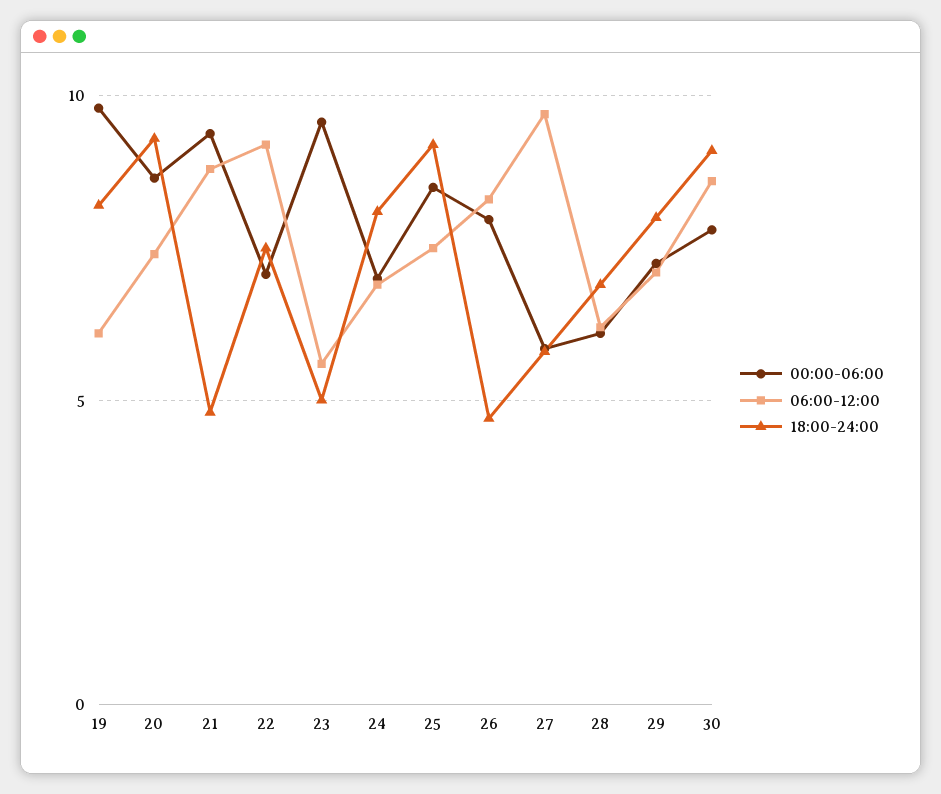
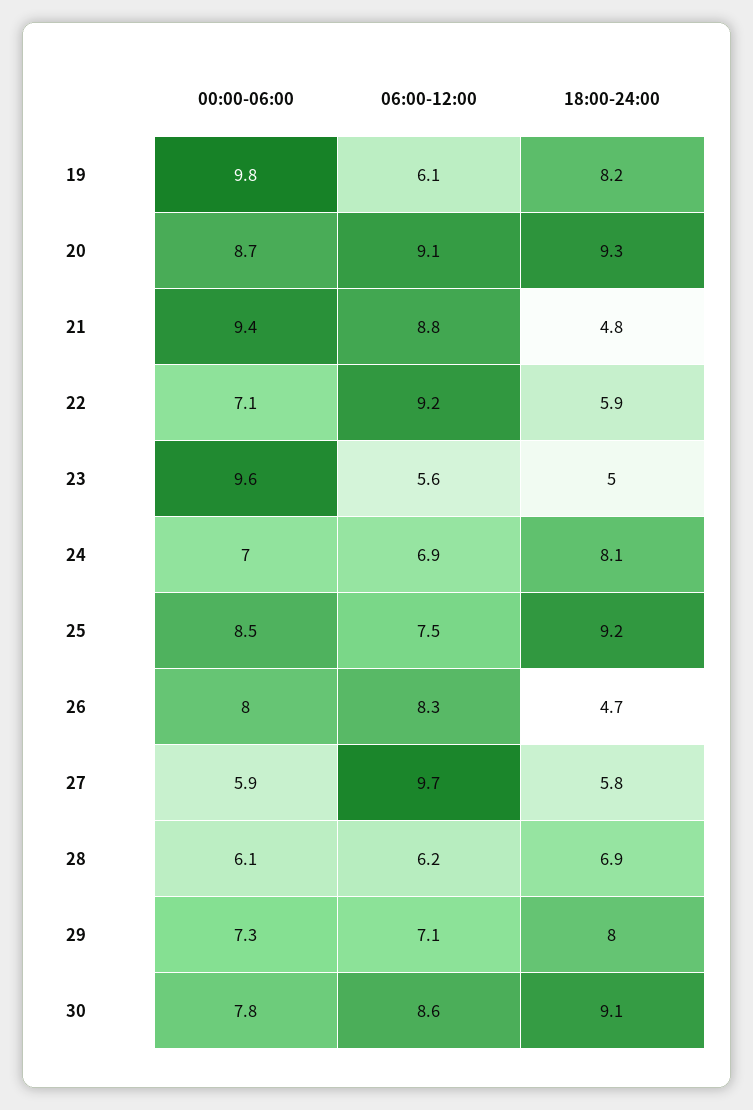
06:00-12:00, 20: 7.5 -> 9.1
18:00-24:00, 22: 7.5 -> 5.9

